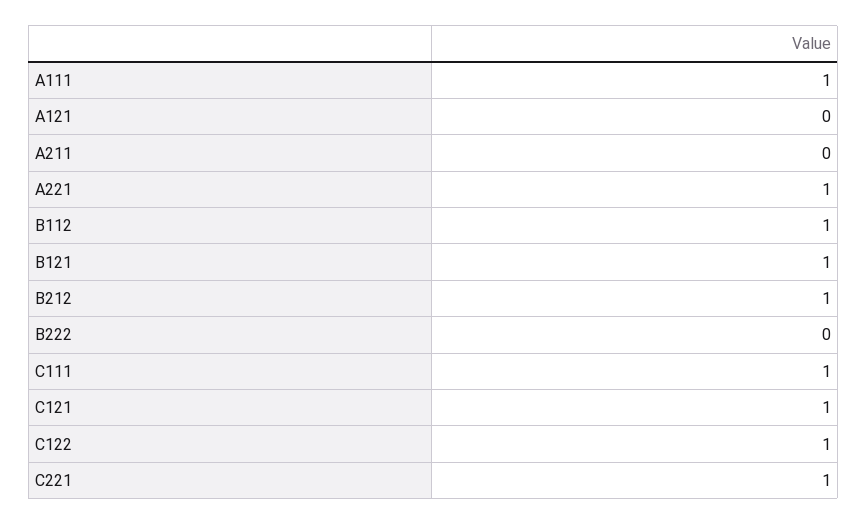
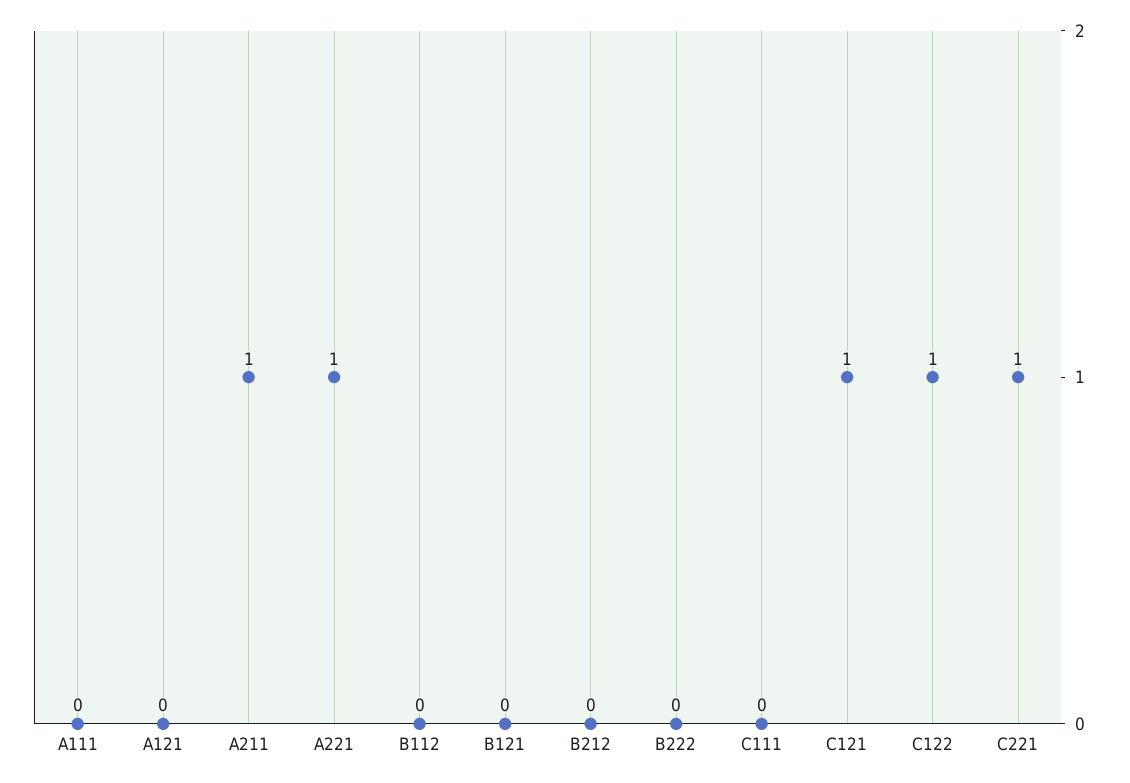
A111: 1 -> 0
A211: 0 -> 1
B112: 1 -> 0
B121: 1 -> 0
B212: 1 -> 0
C111: 1 -> 0

